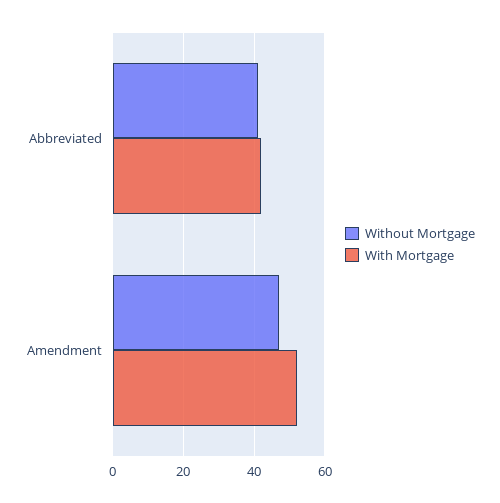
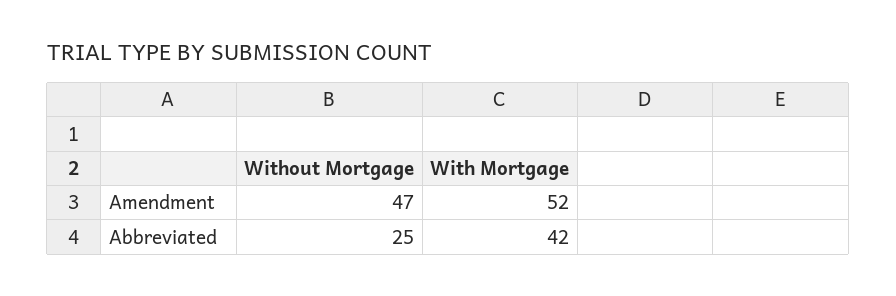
Without Mortgage, Abbreviated: 40 -> 25

